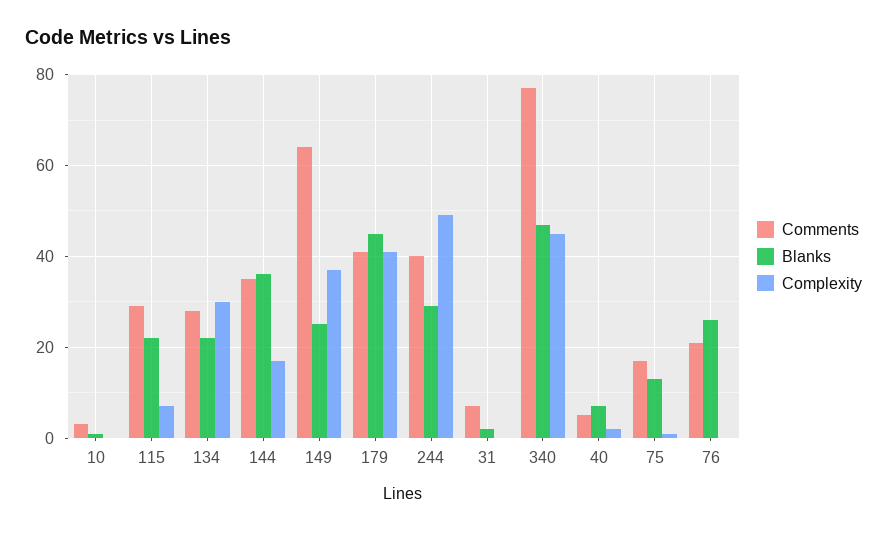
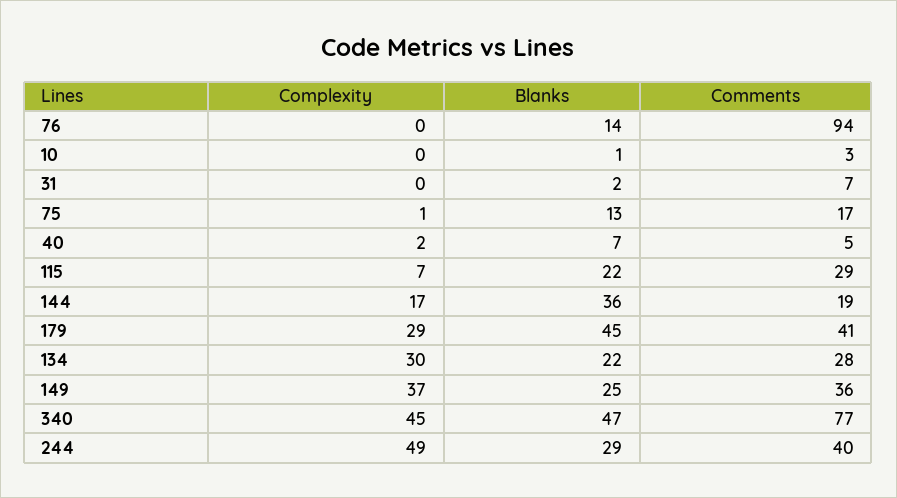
Comments, 144: 35 -> 19
Comments, 149: 65 -> 36
Complexity, 179: 40 -> 29
Comments, 76: 20 -> 94
Blanks, 76: 25 -> 14

